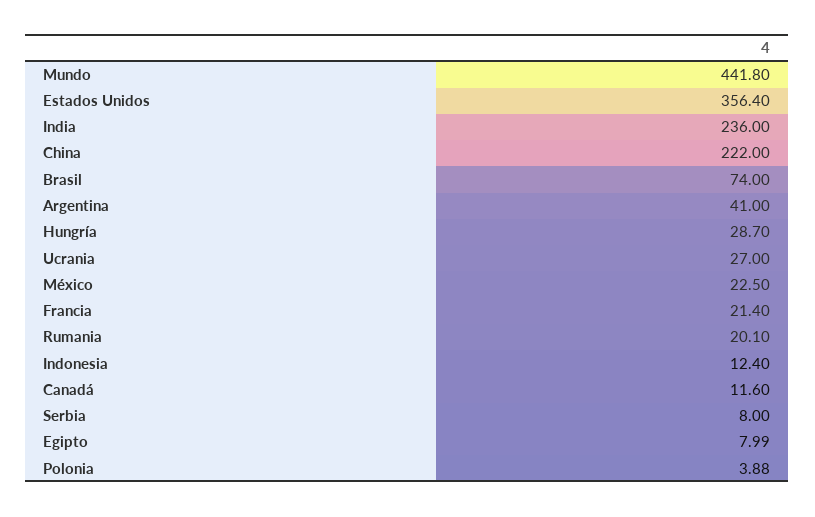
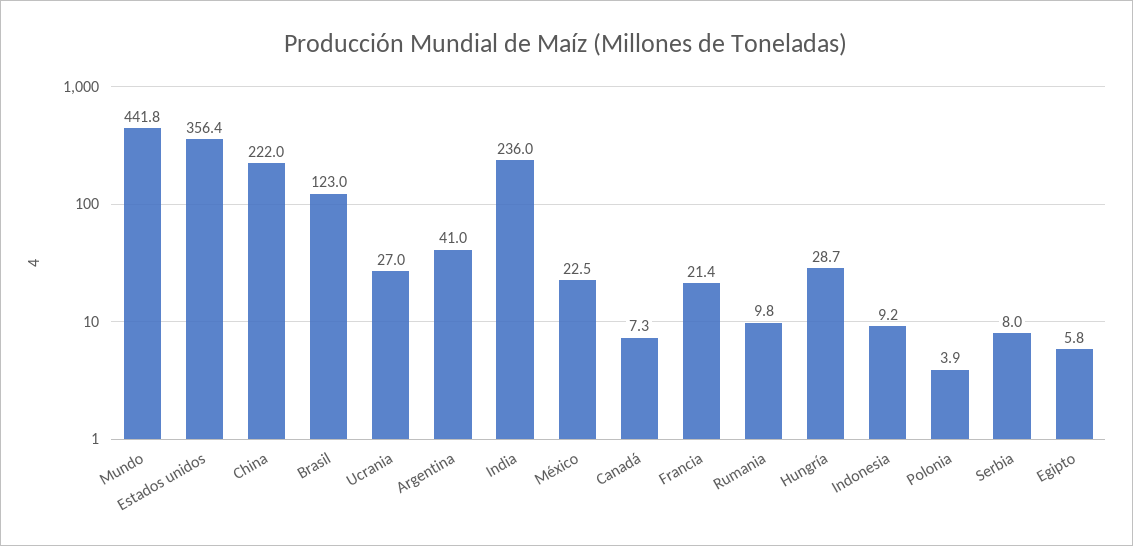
Brasil: 74 -> 123
Rumania: 20.1 -> 9.8
Indonesia: 12.4 -> 9.2
Canadá: 11.6 -> 7.3
Egipto: 7.99 -> 5.8

